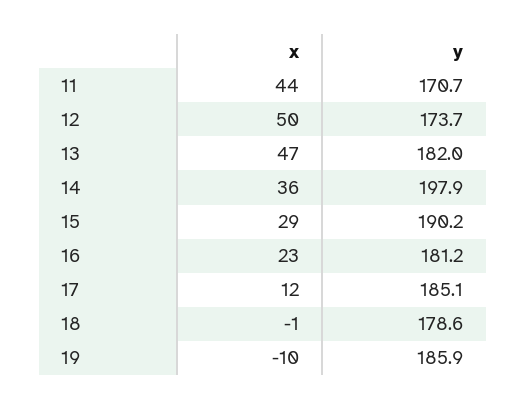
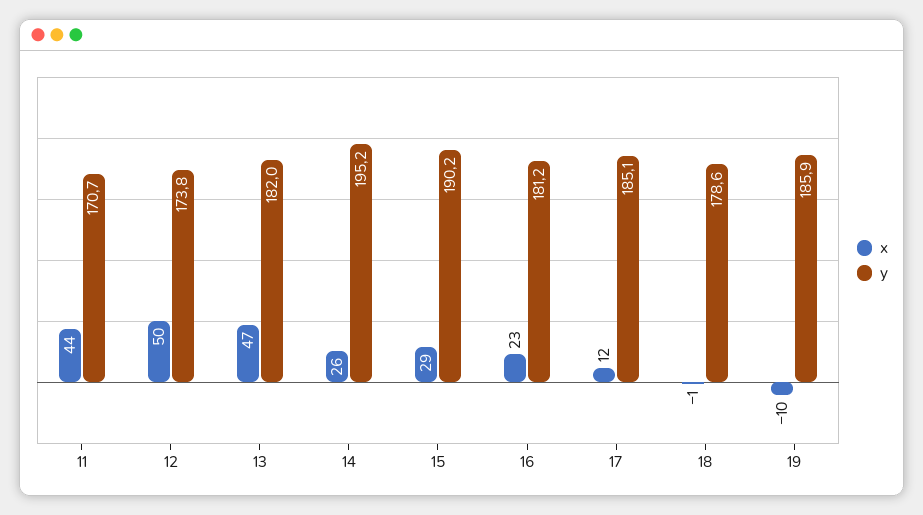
y, 12: 173.7 -> 173.8
x, 14: 36 -> 26
y, 14: 197.9 -> 195.2

